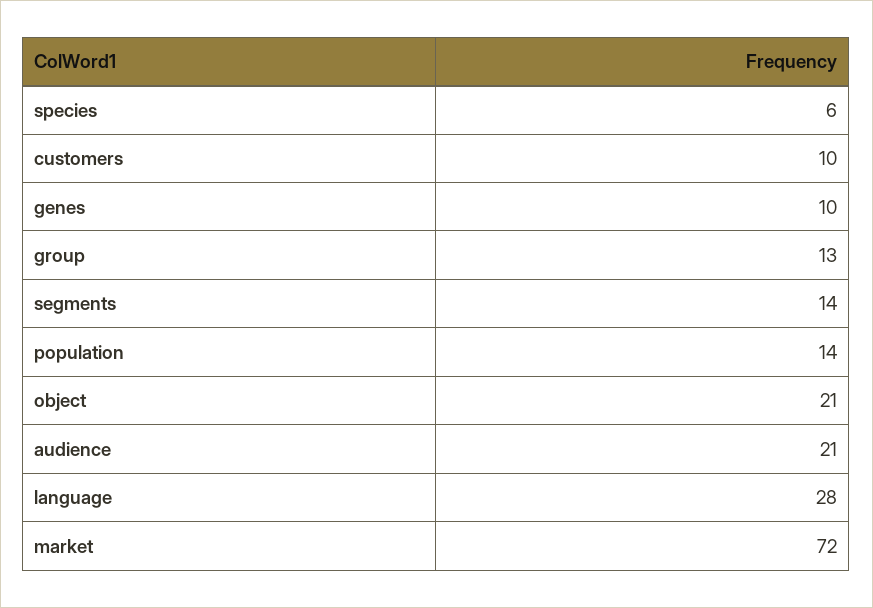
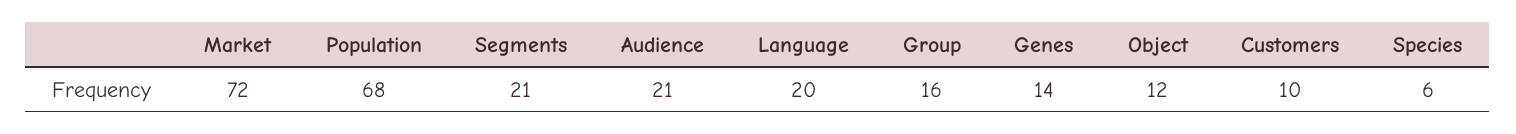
genes: 10 -> 14
group: 13 -> 16
segments: 14 -> 21
population: 14 -> 68
object: 21 -> 12
language: 28 -> 20

